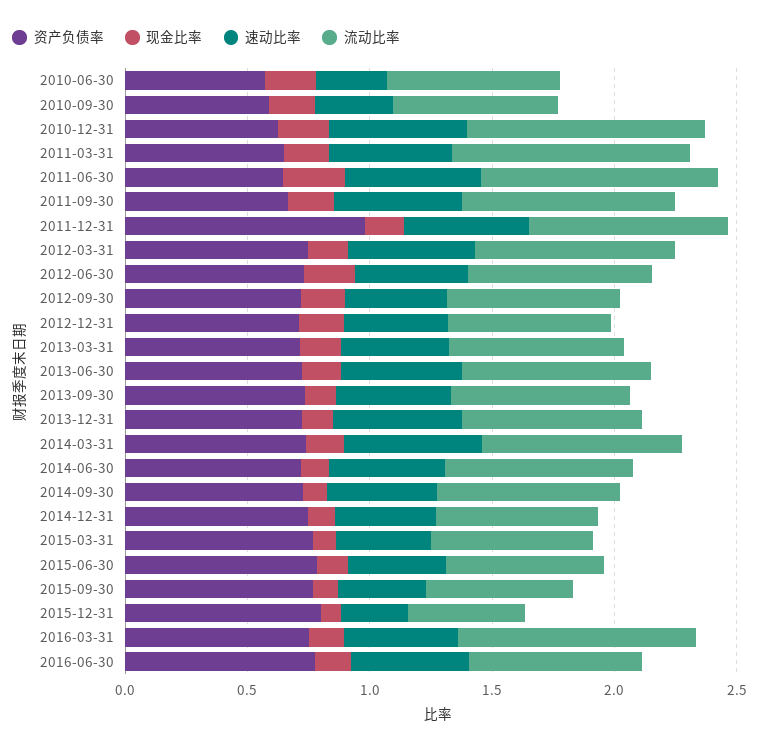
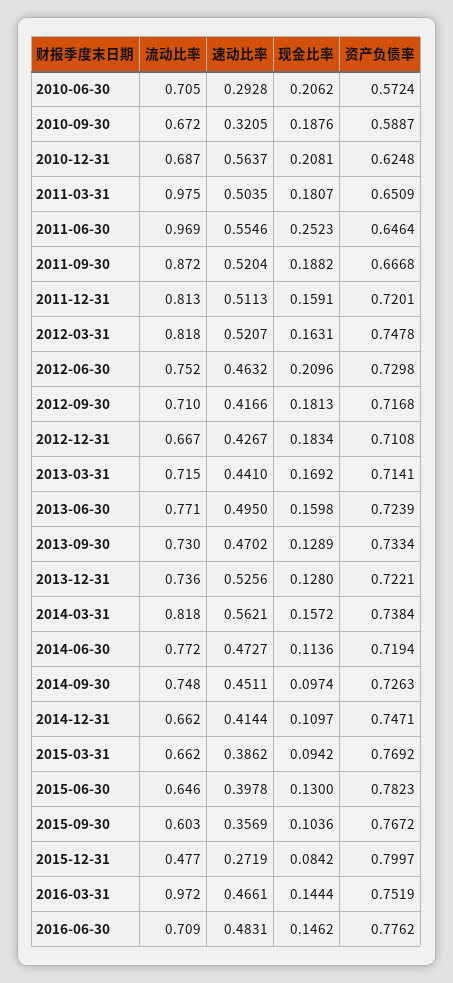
流动比率, 2010-12-31: 1 -> 0.687
资产负债率, 2011-12-31: 1 -> 0.7201

